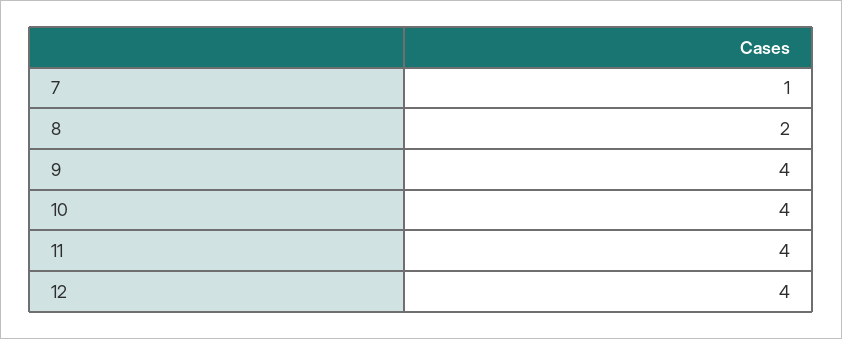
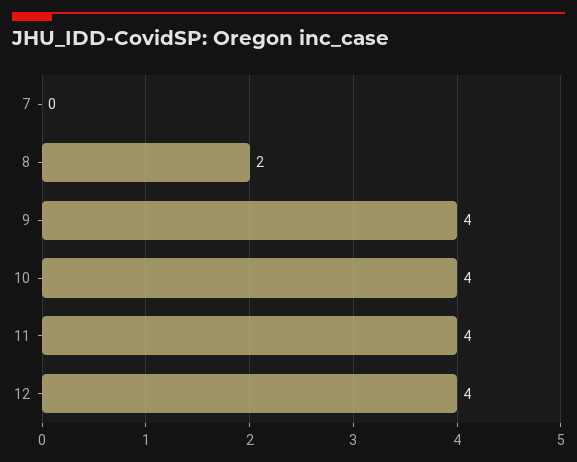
7: 1 -> 0

